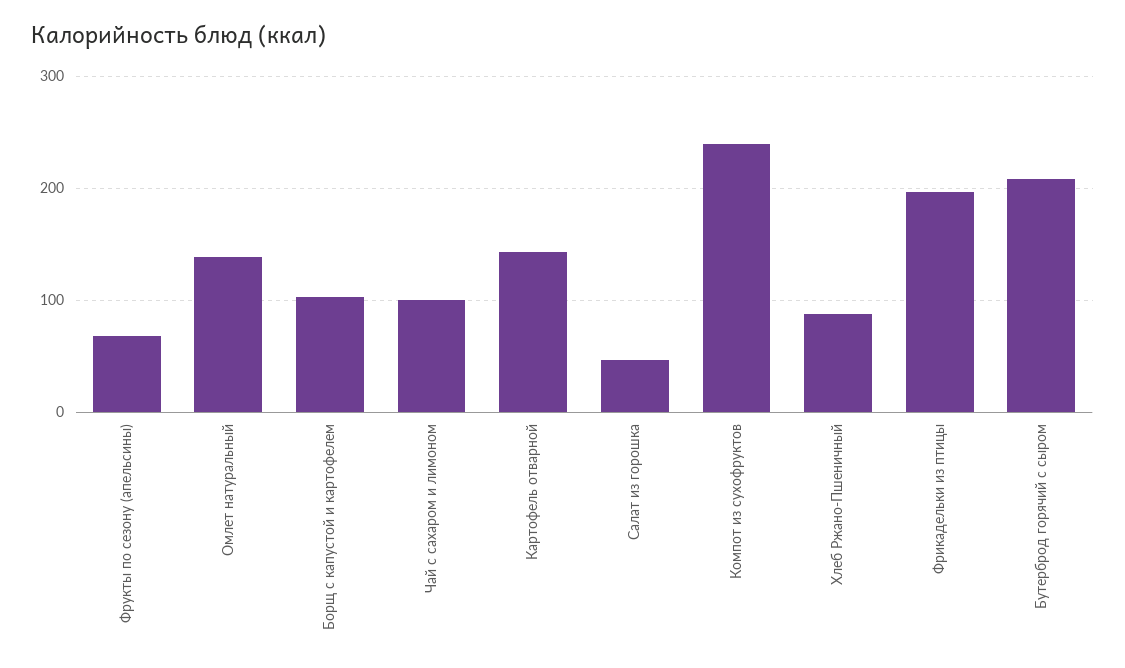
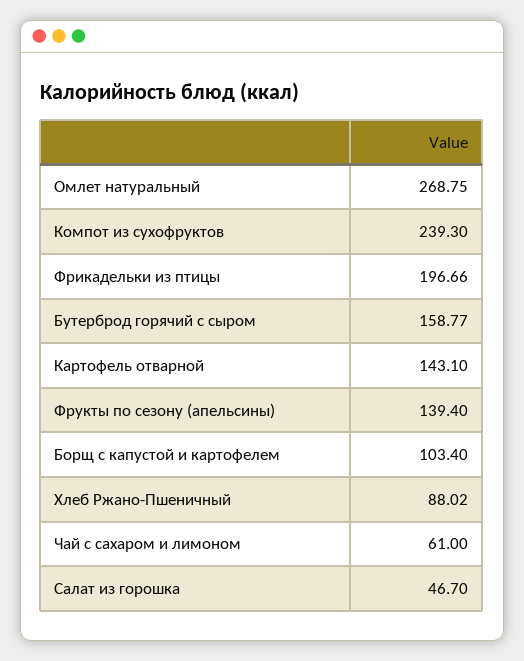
Фрукты по сезону (апельсины): 70 -> 139.4
Омлет натуральный: 140 -> 268.75
Чай с сахаром и лимоном: 100 -> 61
Бутерброд горячий с сыром: 210 -> 158.77

